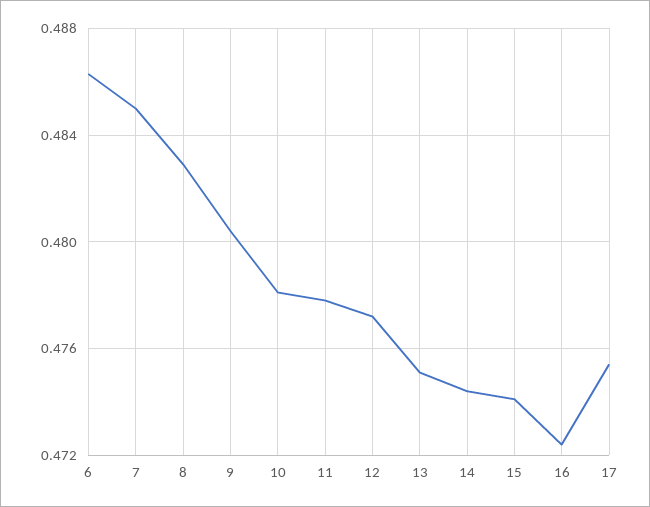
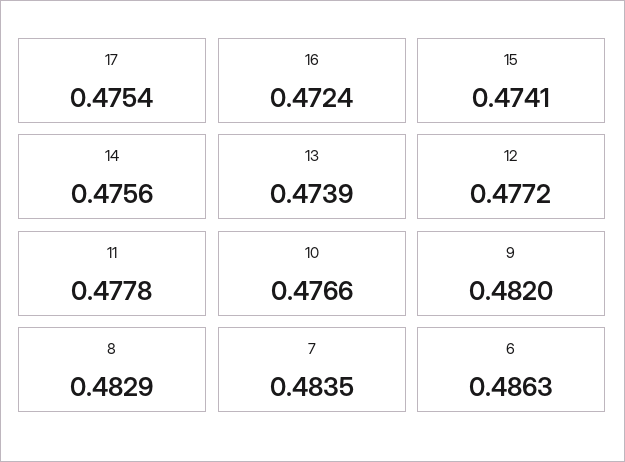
7: 0.485 -> 0.4835
9: 0.4805 -> 0.482
10: 0.478 -> 0.4766
13: 0.475 -> 0.4739
14: 0.4745 -> 0.4756

